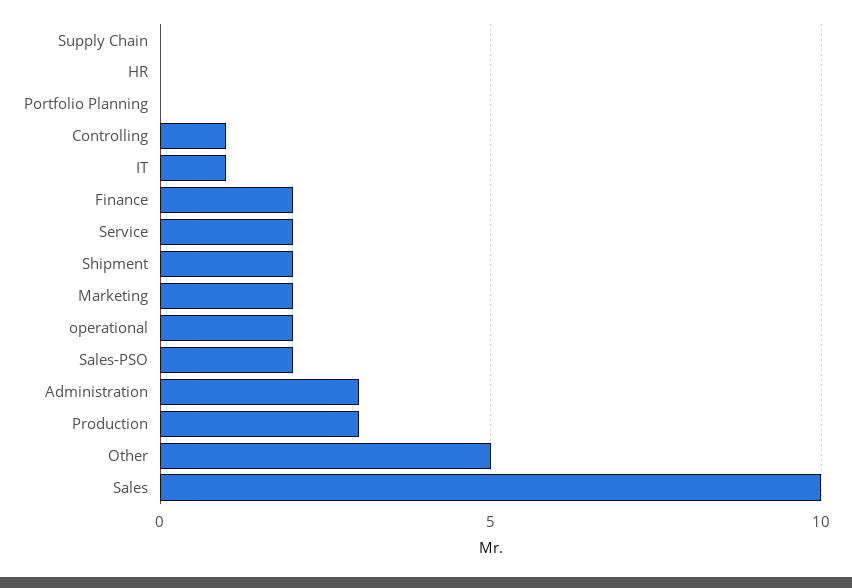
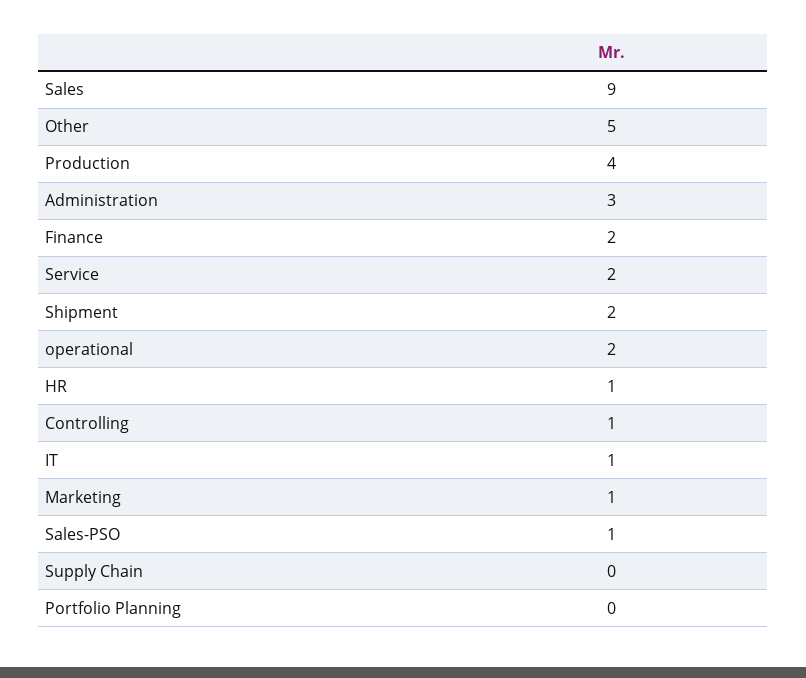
HR: 0 -> 1
Marketing: 2 -> 1
Sales-PSO: 2 -> 1
Production: 3 -> 4
Sales: 10 -> 9

